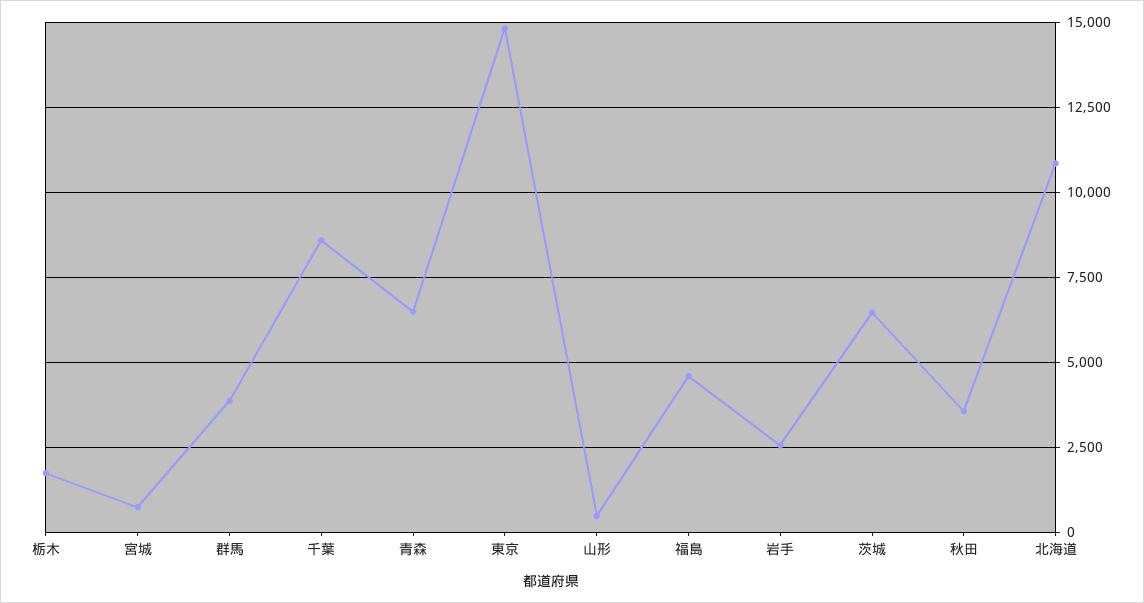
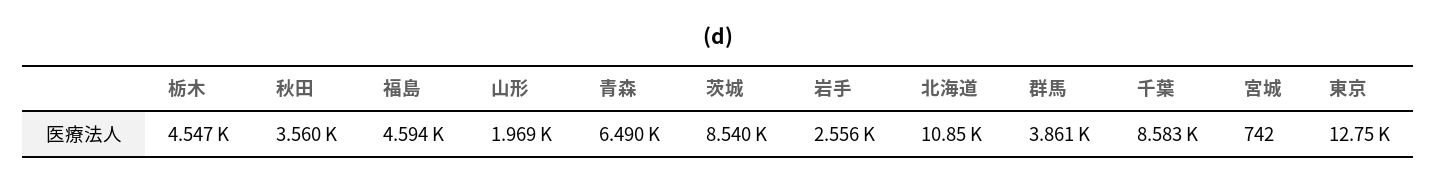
栃木: 1750 -> 4547
東京: 14750 -> 12750
山形: 500 -> 1969
茨城: 6500 -> 8540

